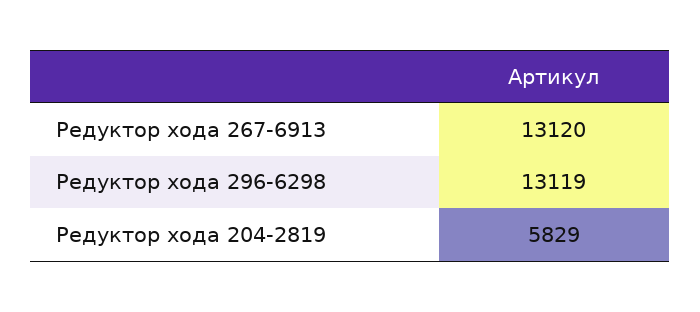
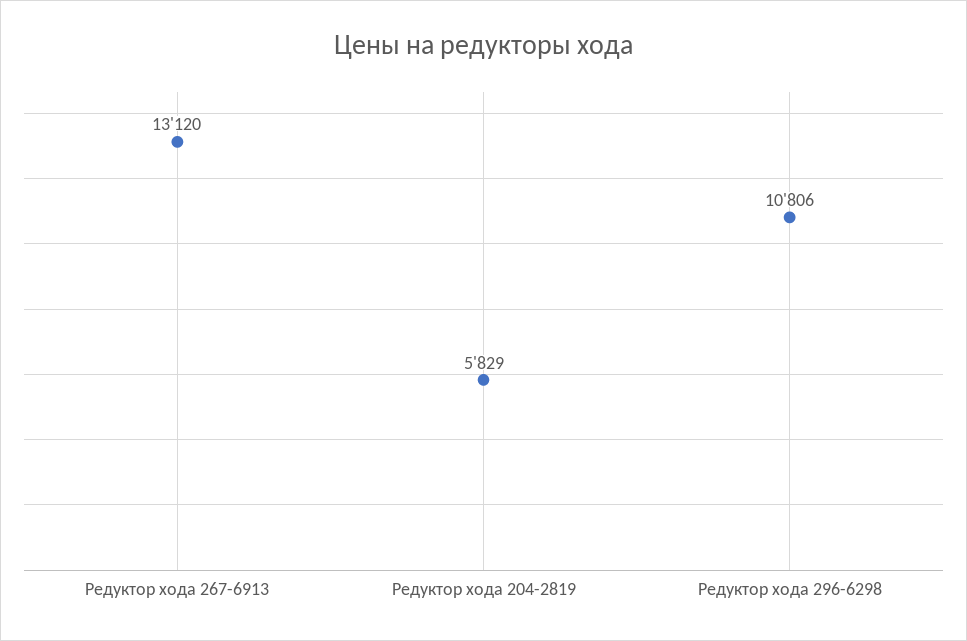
Редуктор хода 296-6298: 13119 -> 10806

